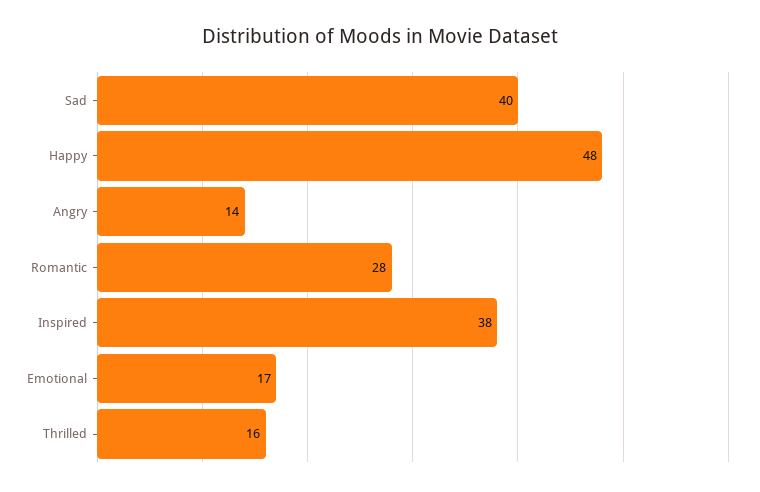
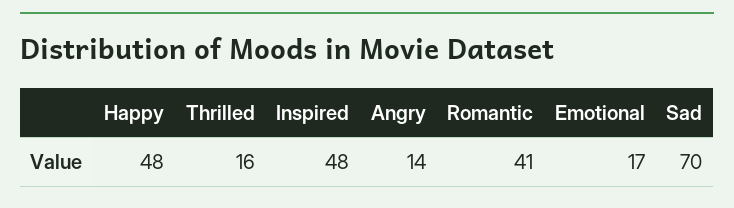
Sad: 40 -> 70
Romantic: 28 -> 41
Inspired: 38 -> 48

